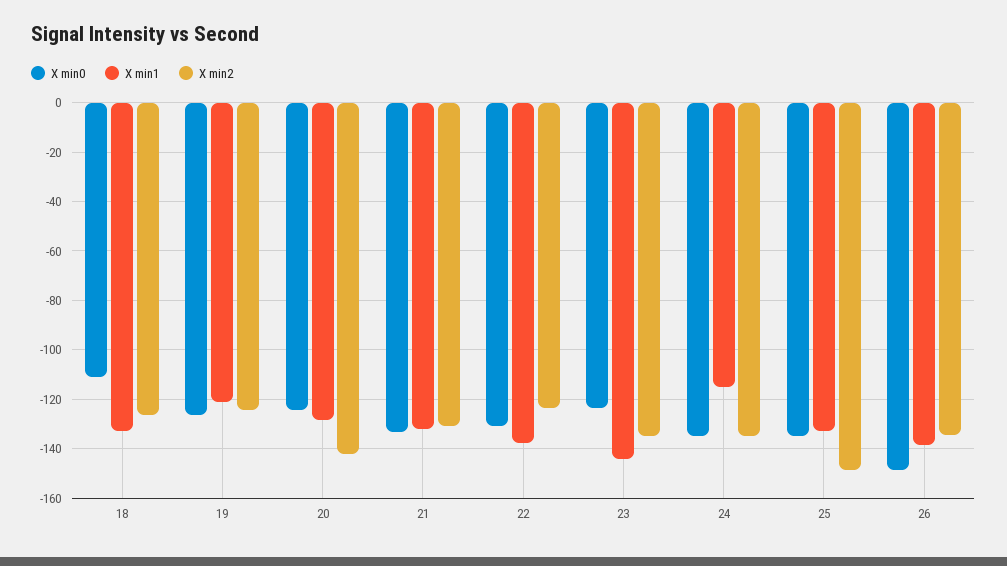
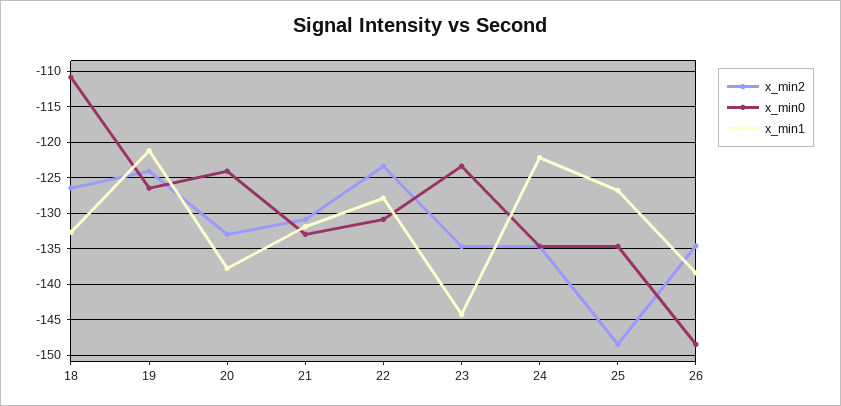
X min1, 20: -127.5 -> -138
X min2, 20: -142.5 -> -133
X min1, 22: -137.5 -> -128
X min1, 24: -115 -> -122
X min1, 25: -132.5 -> -127

